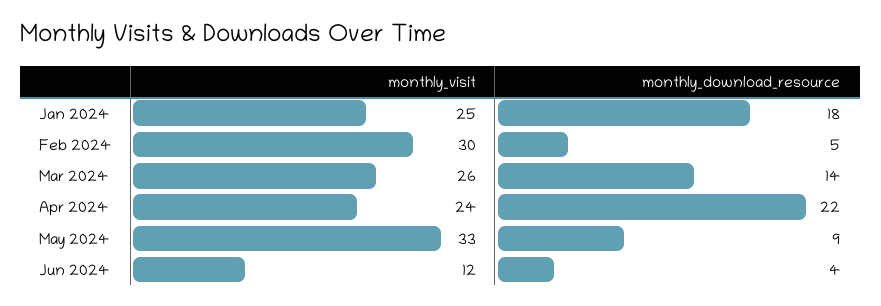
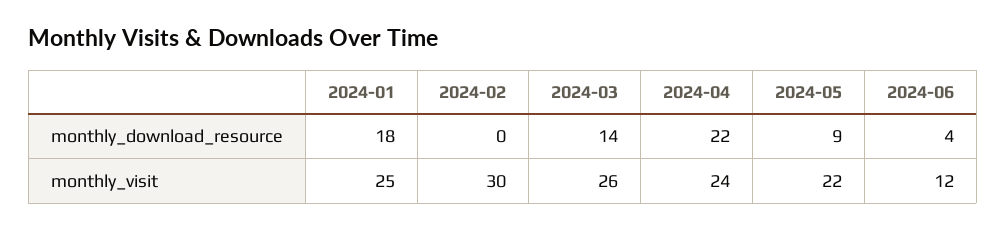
monthly_download_resource, Feb 2024: 5 -> 0
monthly_visit, May 2024: 33 -> 22

